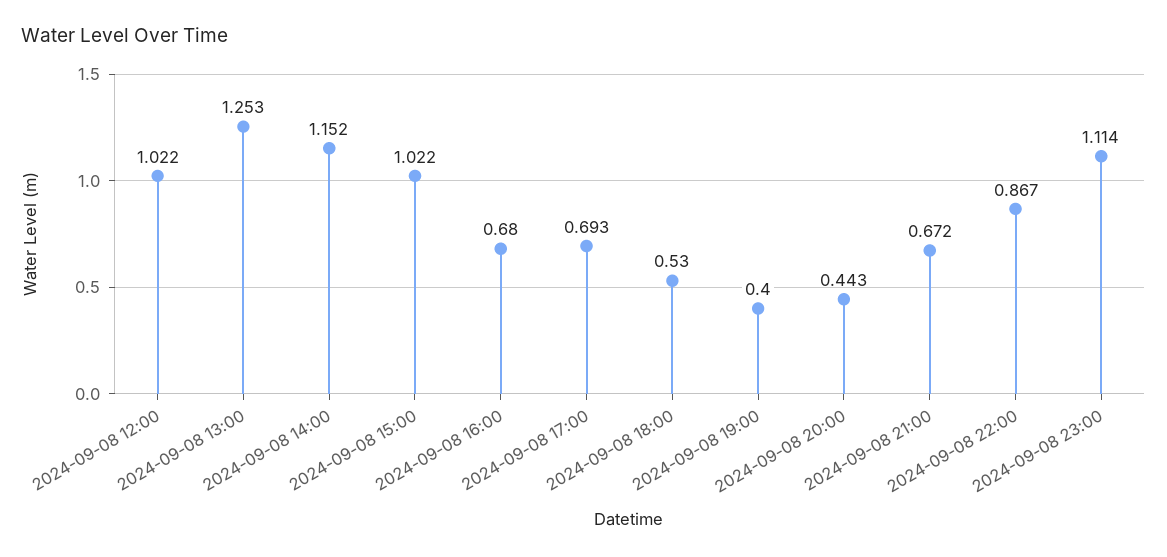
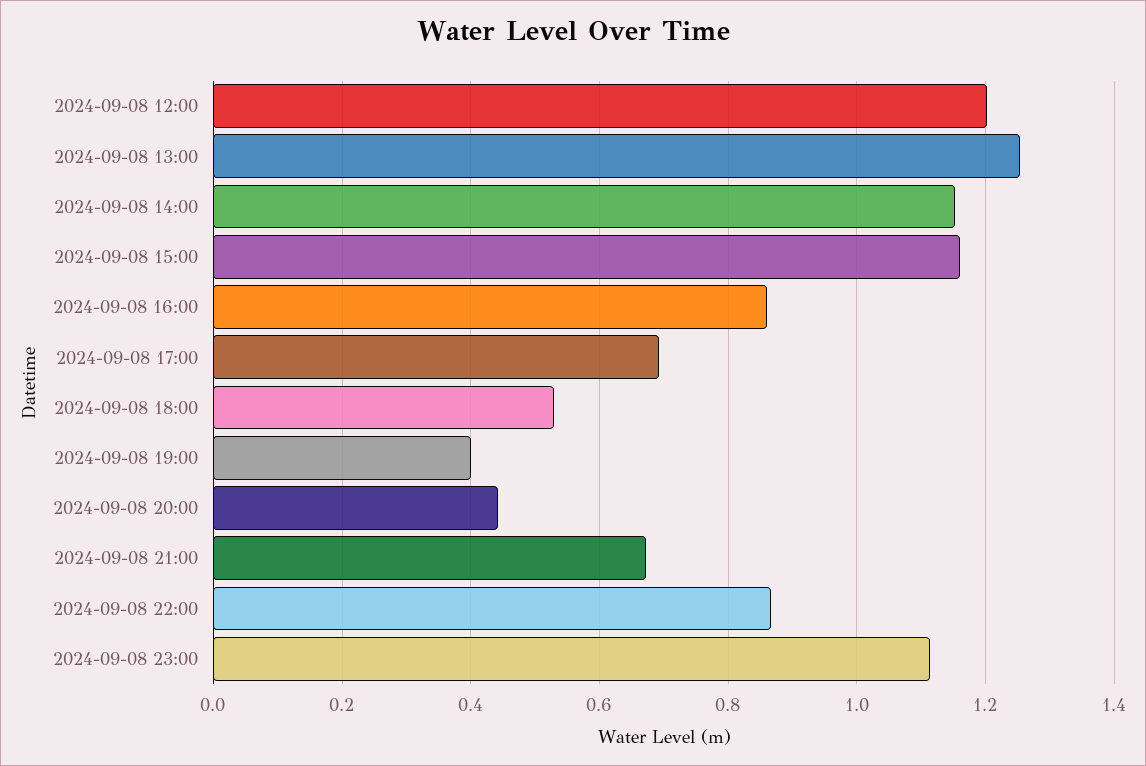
2024-09-08 12:00: 1.022 -> 1.2
2024-09-08 15:00: 1.022 -> 1.16
2024-09-08 16:00: 0.68 -> 0.86

